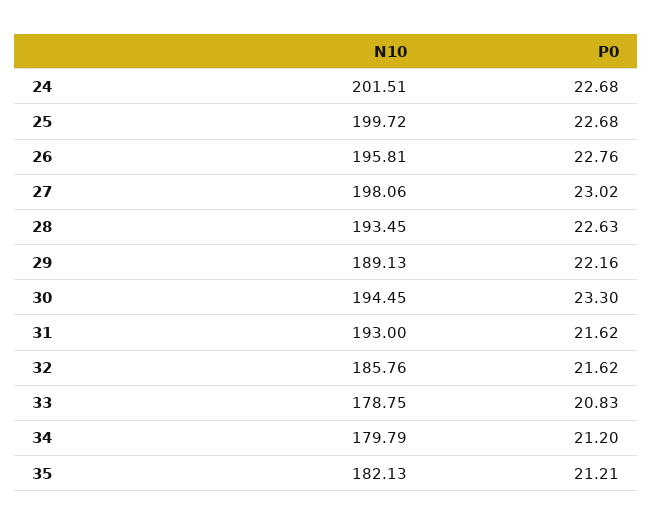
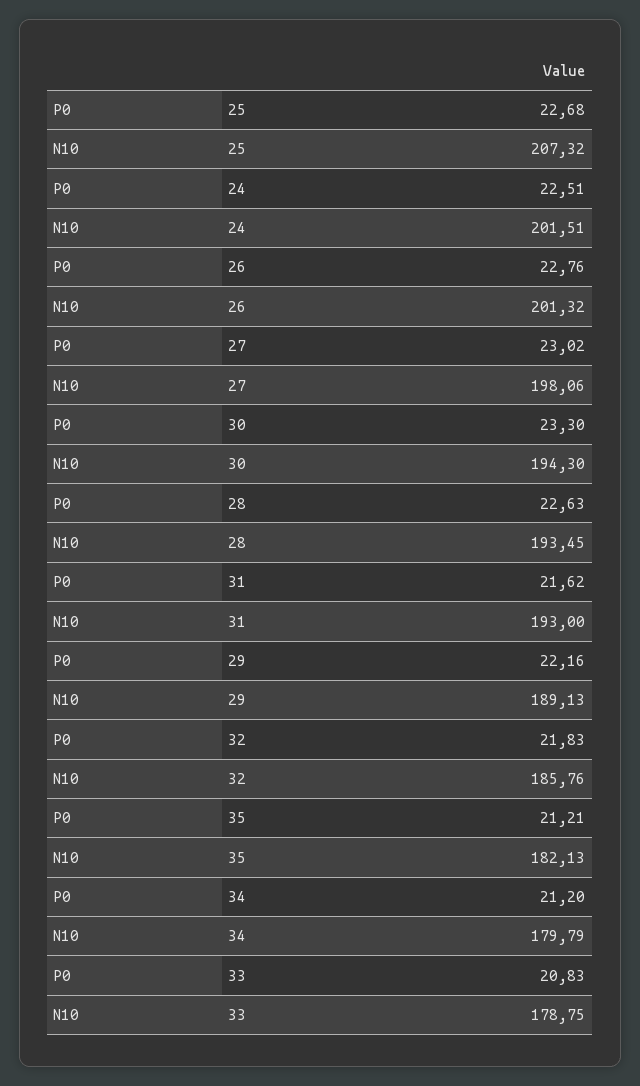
P0, 24: 22.68 -> 22.51
N10, 25: 199.72 -> 207.32
N10, 26: 195.81 -> 201.32
N10, 30: 194.45 -> 194.3
P0, 32: 21.62 -> 21.83

